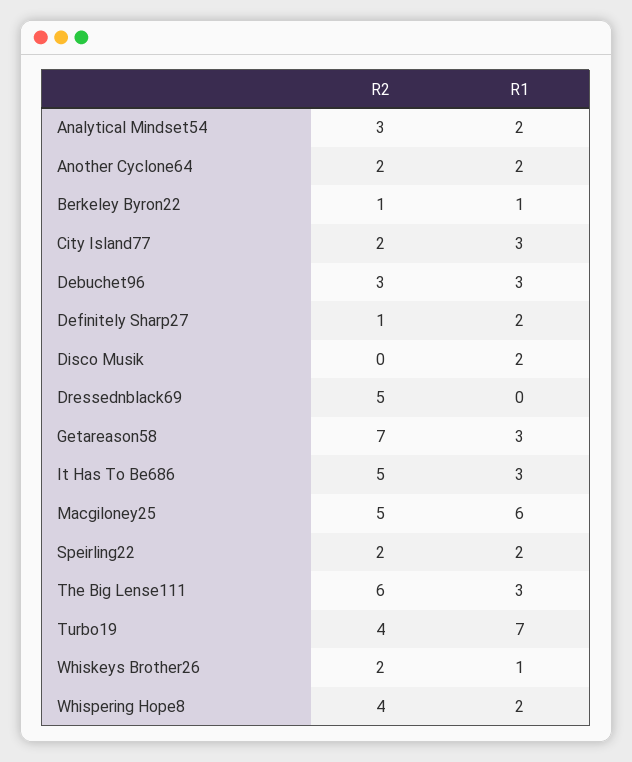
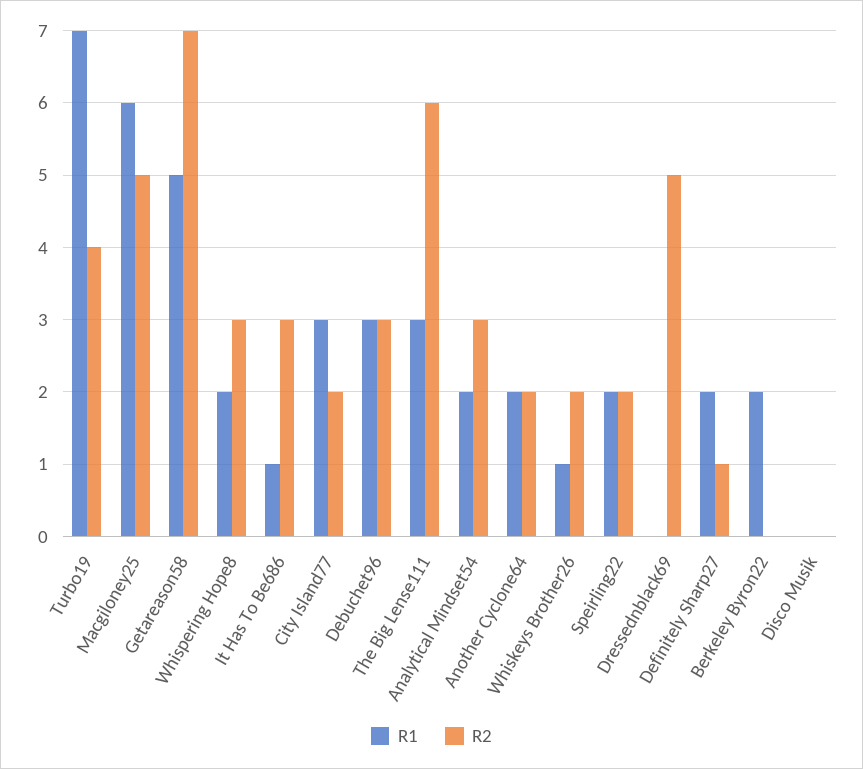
R2, Berkeley Byron22: 1 -> 0
R1, Berkeley Byron22: 1 -> 2
R1, Disco Musik: 2 -> 0
R1, Getareason58: 3 -> 5
R2, It Has To Be686: 5 -> 3
R1, It Has To Be686: 3 -> 1
R2, Whispering Hope8: 4 -> 3

